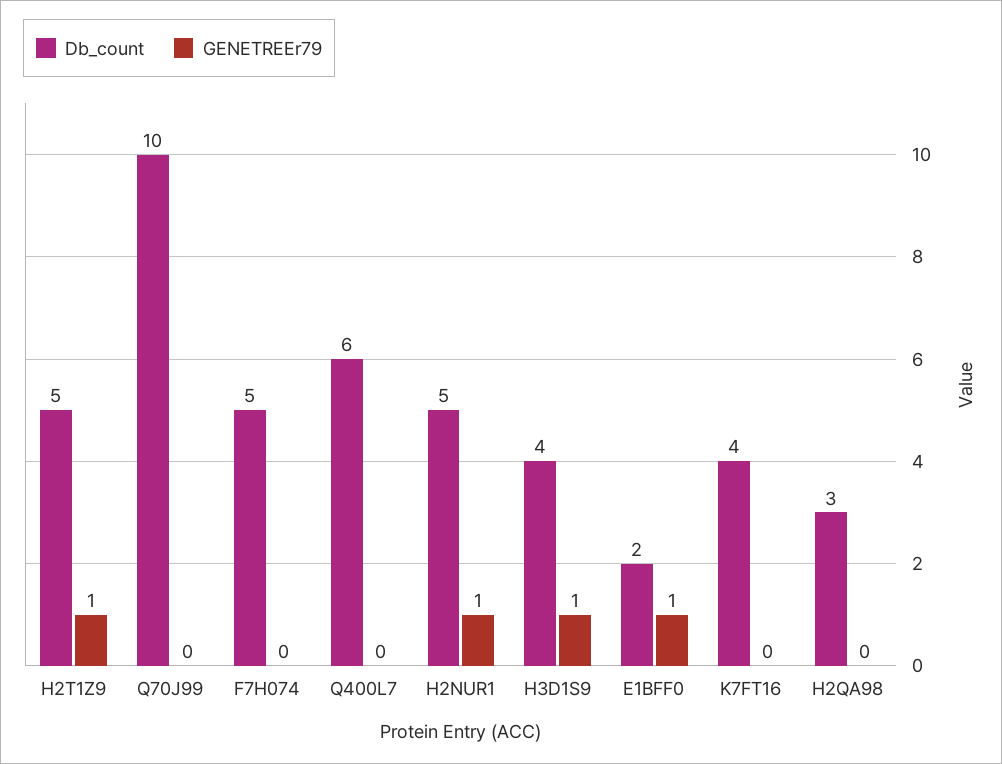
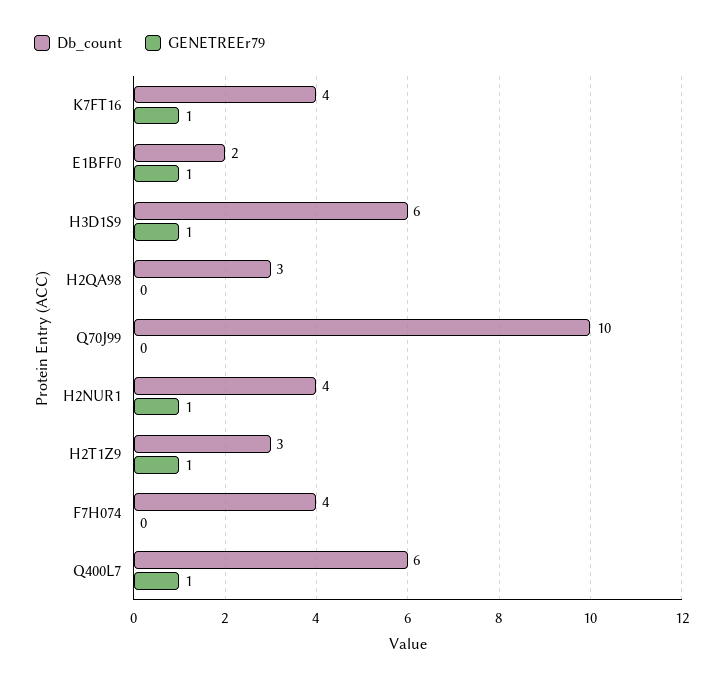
Db_count, H2T1Z9: 5 -> 3
Db_count, F7H074: 5 -> 4
GENETREEr79, Q400L7: 0 -> 1
Db_count, H2NUR1: 5 -> 4
Db_count, H3D1S9: 4 -> 6
GENETREEr79, K7FT16: 0 -> 1

